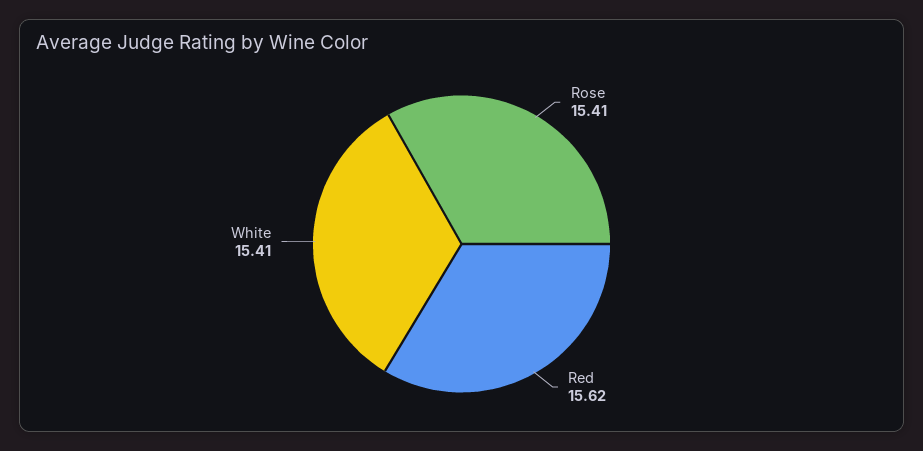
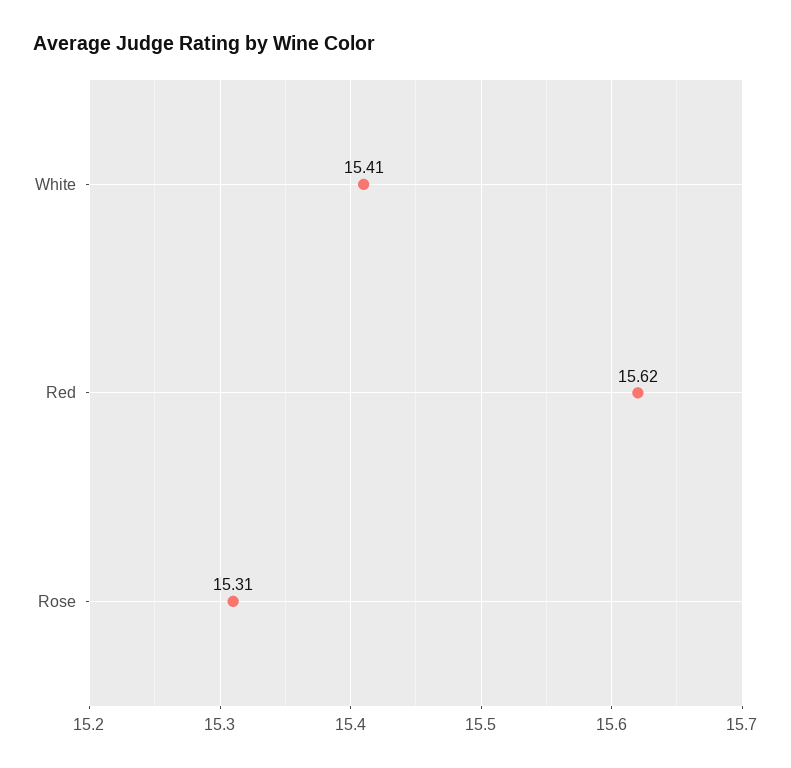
Rose: 15.41 -> 15.31

